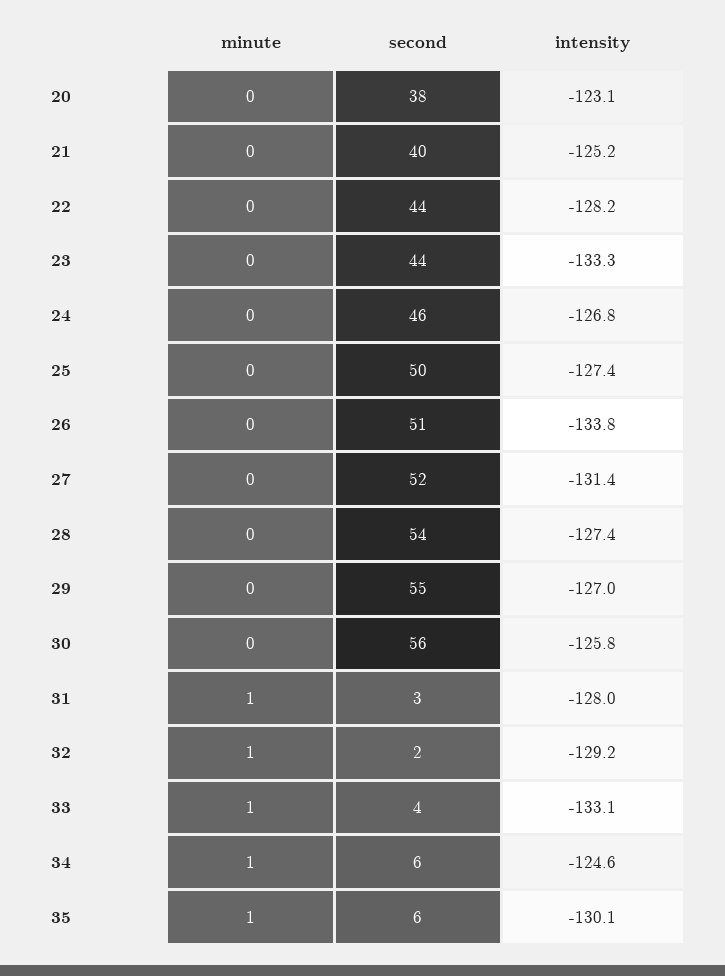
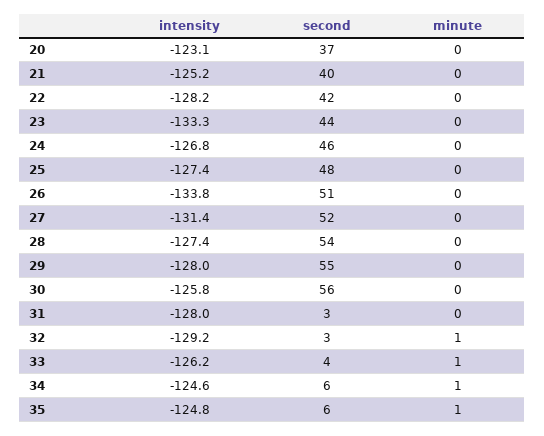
second, 20: 38 -> 37
second, 22: 44 -> 42
second, 25: 50 -> 48
intensity, 29: -127 -> -128
minute, 31: 1 -> 0
second, 32: 2 -> 3
intensity, 33: -133.1 -> -126.2
intensity, 35: -130.1 -> -124.8

